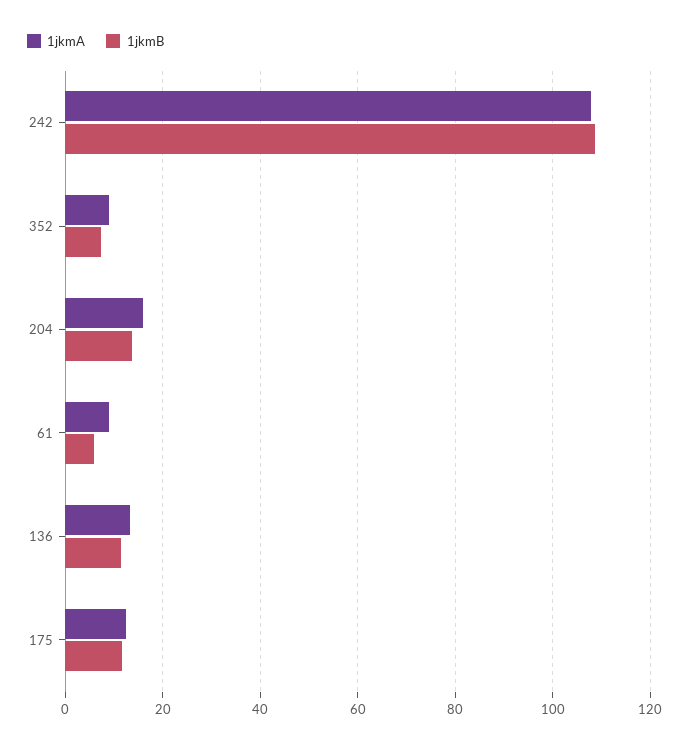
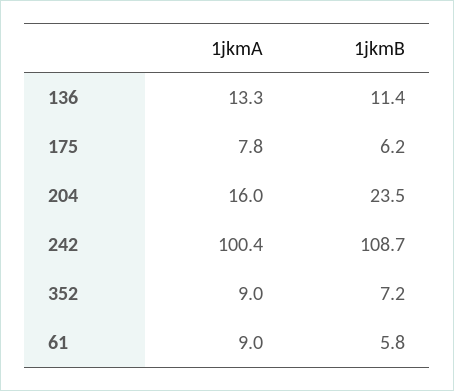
1jkmA, 242: 108 -> 100.4
1jkmB, 204: 14 -> 23.5
1jkmA, 175: 12 -> 7.8
1jkmB, 175: 12 -> 6.2

